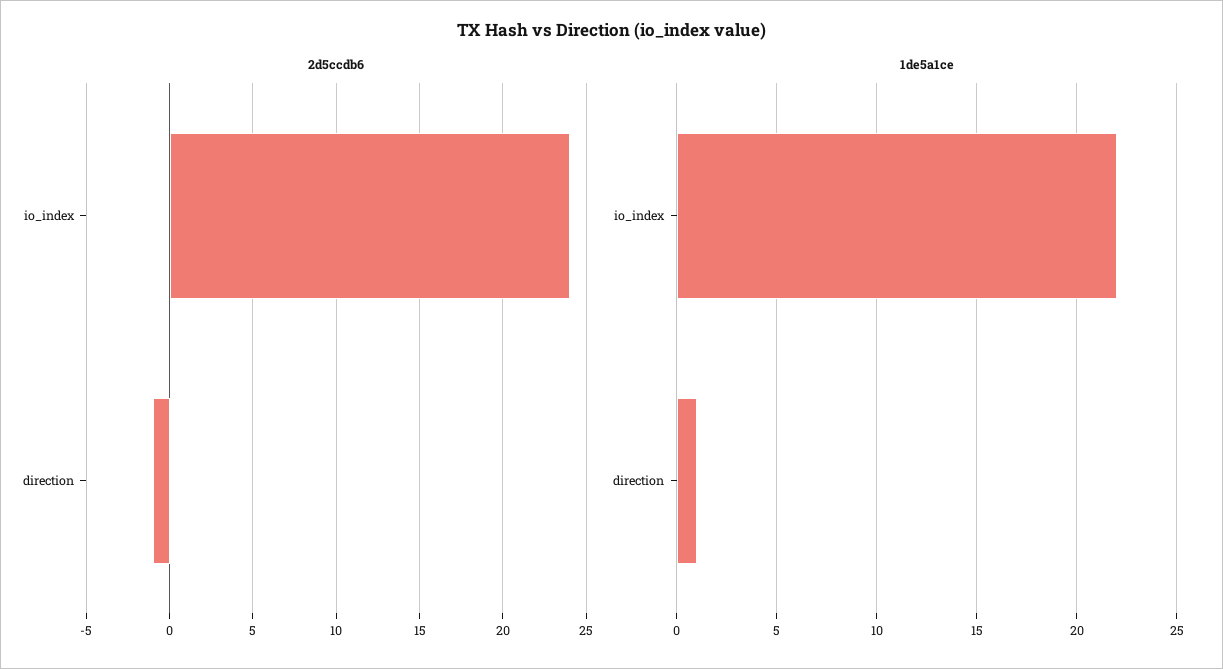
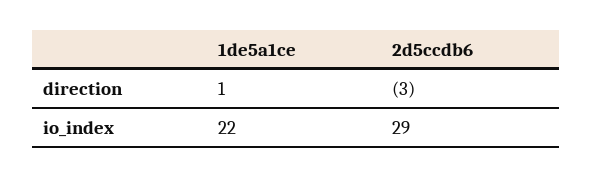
2d5ccdb6, io_index: 24 -> 29
2d5ccdb6, direction: -1 -> -3

